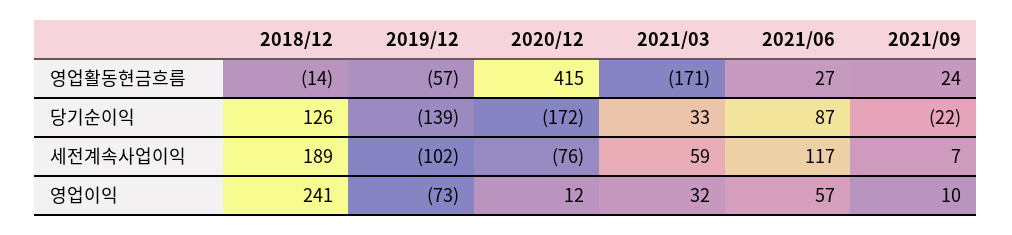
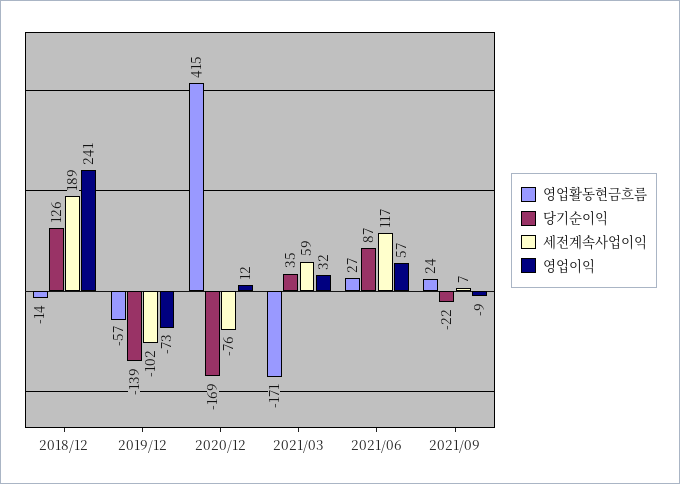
당기순이익, 2020/12: -172 -> -169
당기순이익, 2021/03: 33 -> 35
영업이익, 2021/09: 10 -> -9

